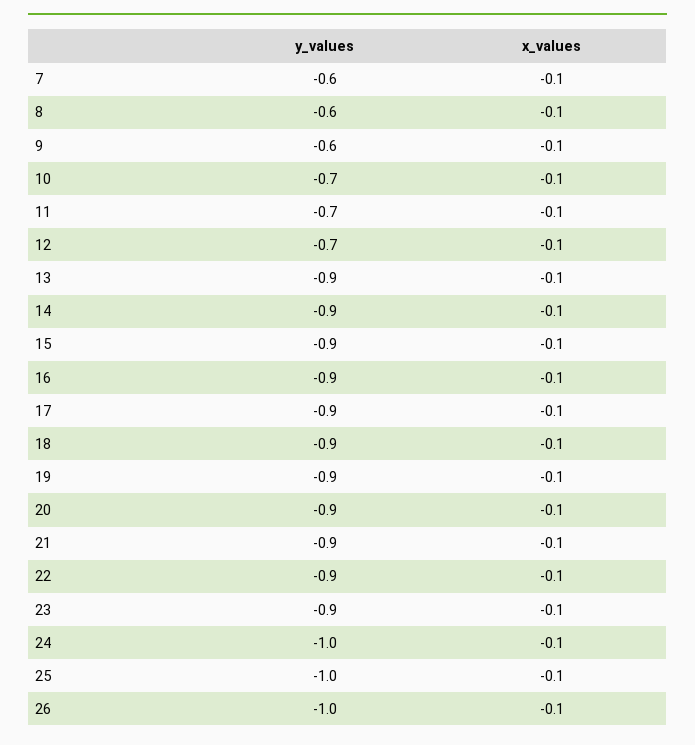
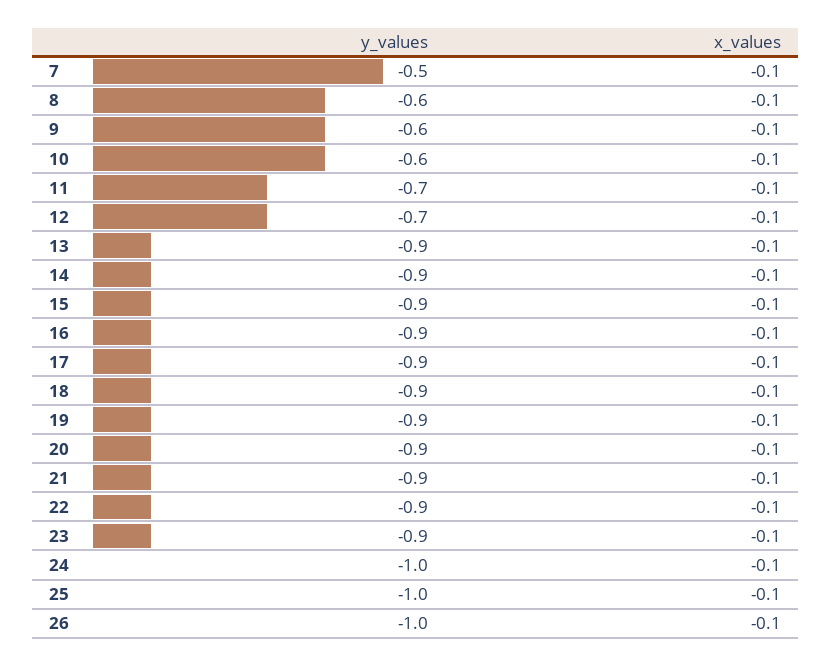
y_values, 7: -0.6 -> -0.5
y_values, 10: -0.7 -> -0.6

